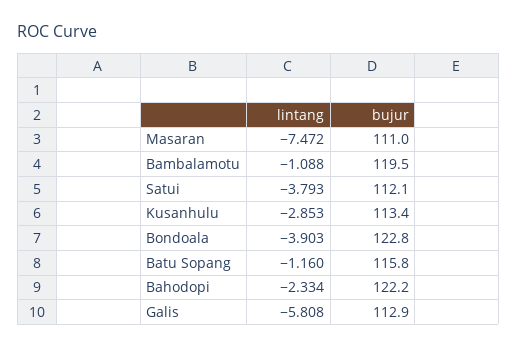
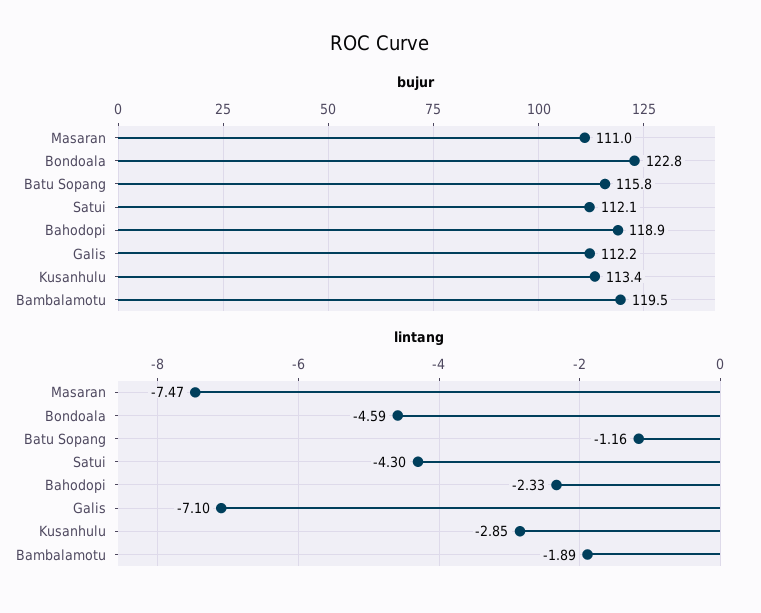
lintang, Bambalamotu: -1.088 -> -1.89
lintang, Satui: -3.793 -> -4.3
lintang, Bondoala: -3.903 -> -4.59
bujur, Bahodopi: 122.2 -> 118.9
lintang, Galis: -5.808 -> -7.1
bujur, Galis: 112.9 -> 112.2

